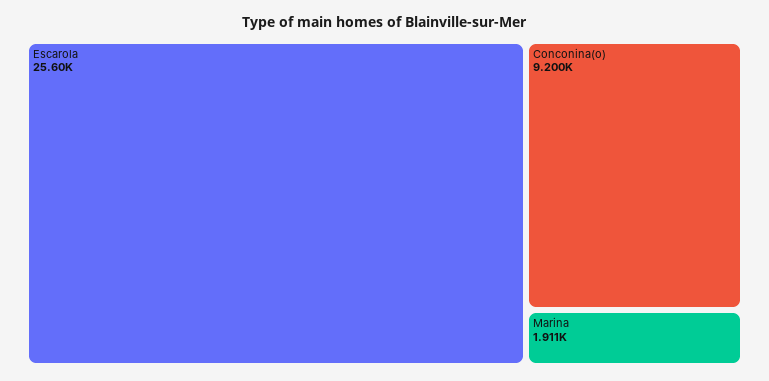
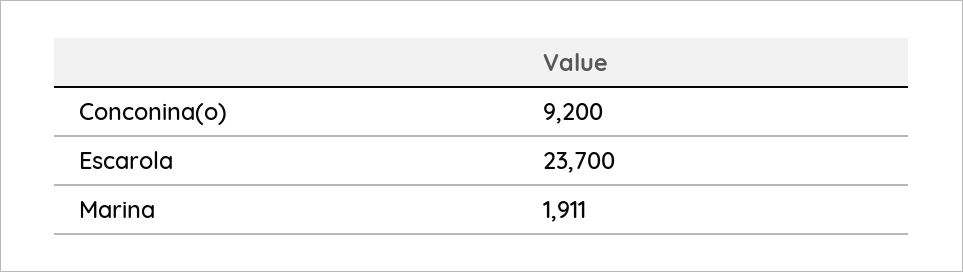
Escarola: 25600 -> 23700

